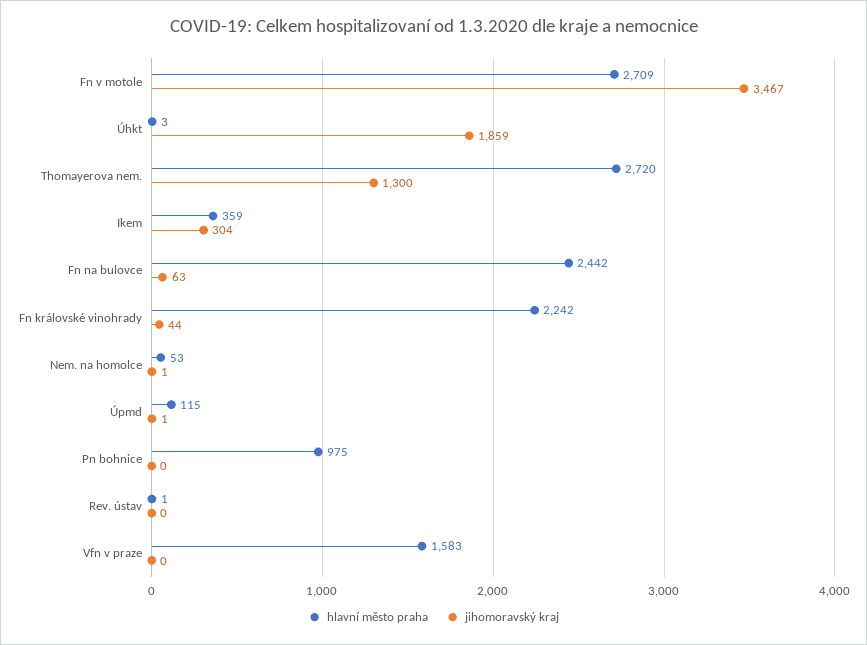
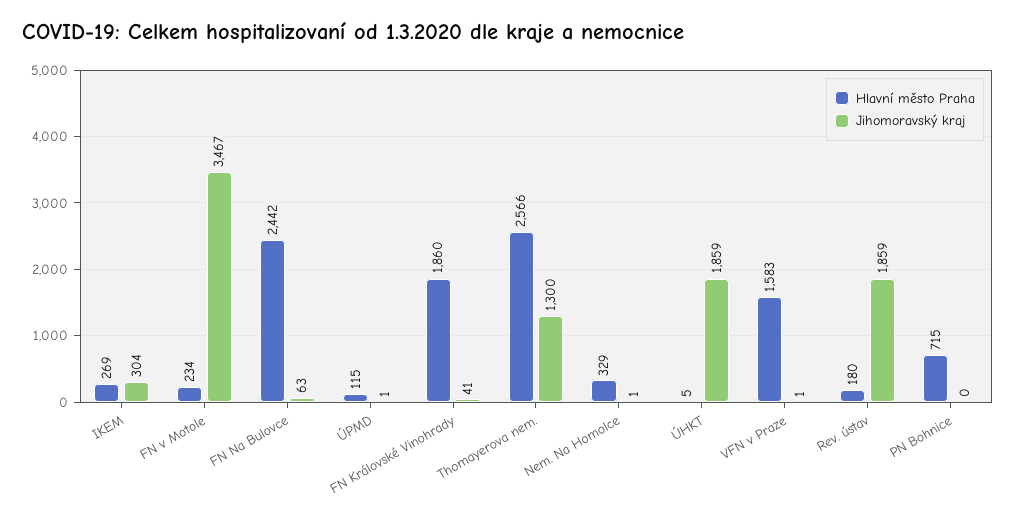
hlavní město praha, Fn v motole: 2709 -> 234
hlavní město praha, Úhkt: 3 -> 5
hlavní město praha, Thomayerova nem.: 2720 -> 2566
hlavní město praha, Ikem: 359 -> 269
hlavní město praha, Fn královské vinohrady: 2242 -> 1860
jihomoravský kraj, Fn královské vinohrady: 44 -> 41
hlavní město praha, Nem. na homolce: 53 -> 329
hlavní město praha, Pn bohnice: 975 -> 715
hlavní město praha, Rev. ústav: 1 -> 180
jihomoravský kraj, Rev. ústav: 0 -> 1859
jihomoravský kraj, Vfn v praze: 0 -> 1

